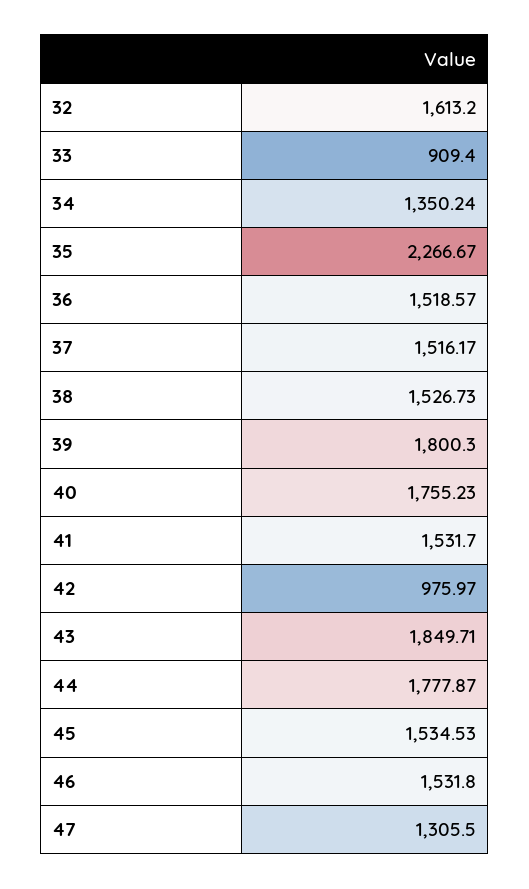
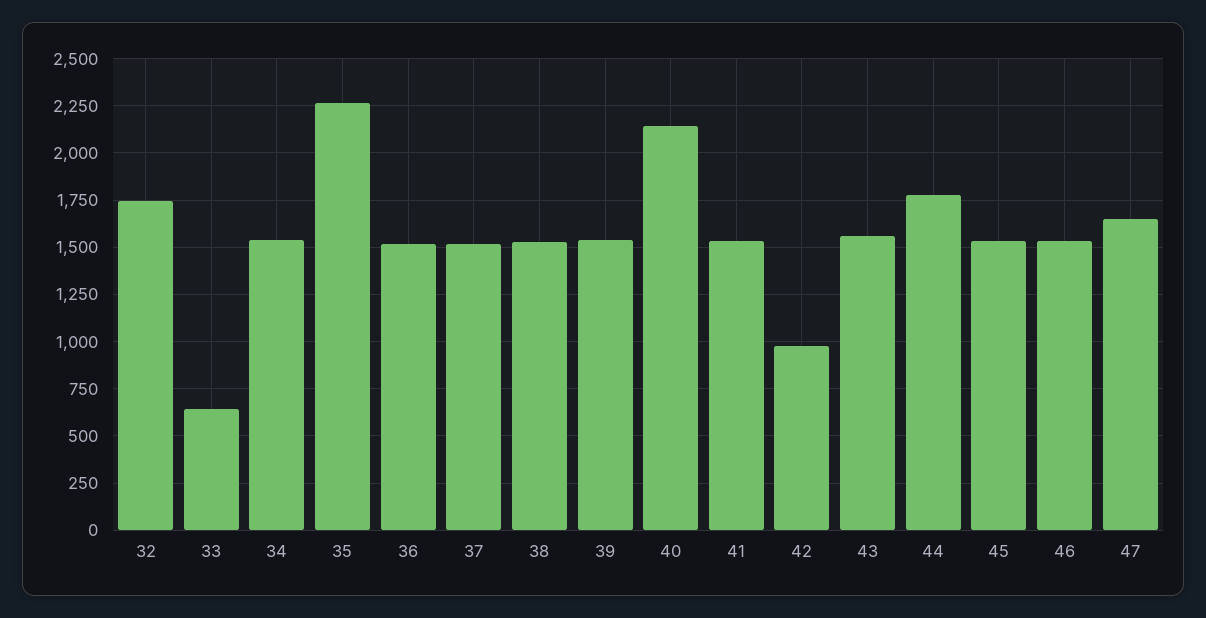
32: 1613.2 -> 1750
33: 909.4 -> 650
34: 1350.24 -> 1550
39: 1800.3 -> 1550
40: 1755.23 -> 2150
43: 1849.71 -> 1550
47: 1305.5 -> 1650

